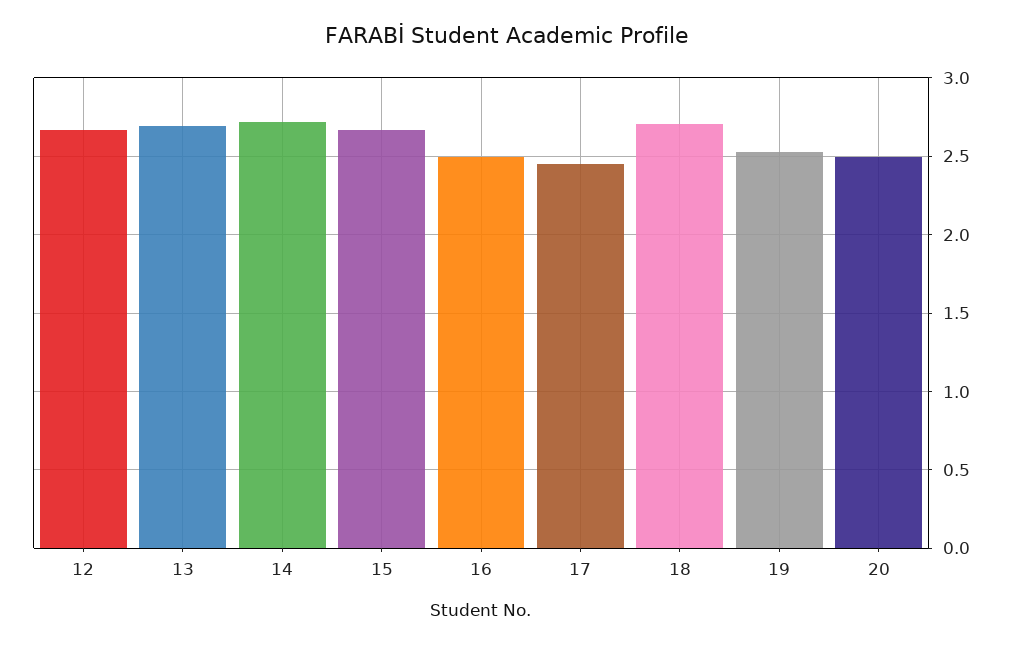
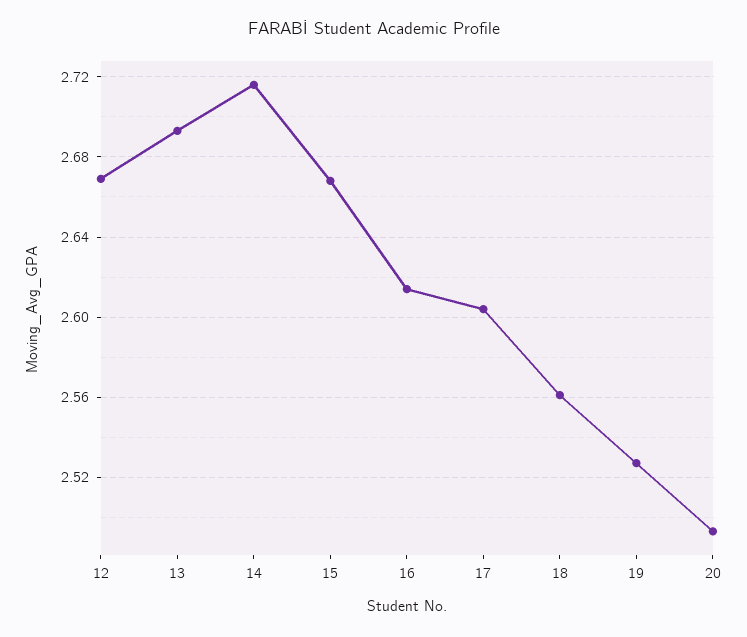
16: 2.5 -> 2.615
17: 2.45 -> 2.605
18: 2.7 -> 2.56

